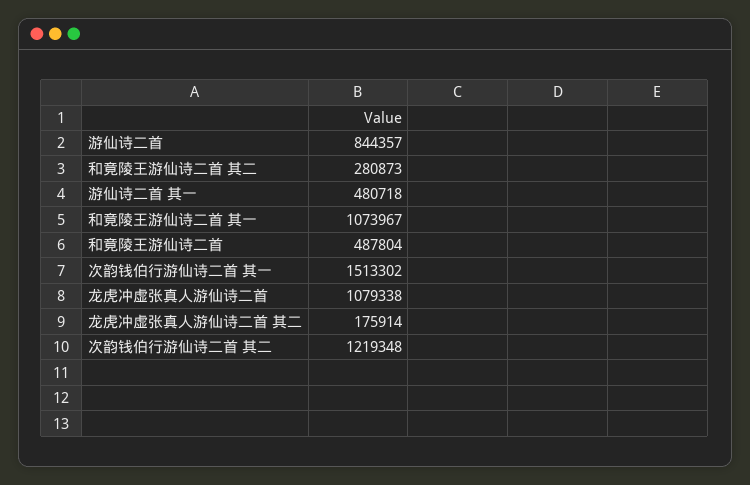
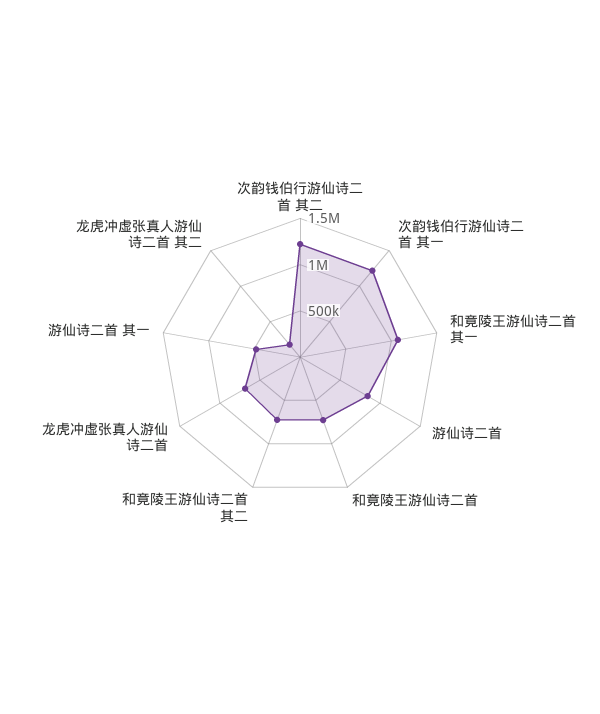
和竟陵王游仙诗二首 其二: 280873 -> 700000
和竟陵王游仙诗二首: 487804 -> 700000
次韵钱伯行游仙诗二首 其一: 1513302 -> 1200000
龙虎冲虚张真人游仙诗二首: 1079338 -> 700000

